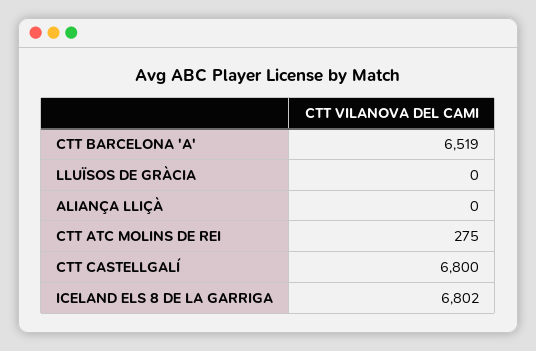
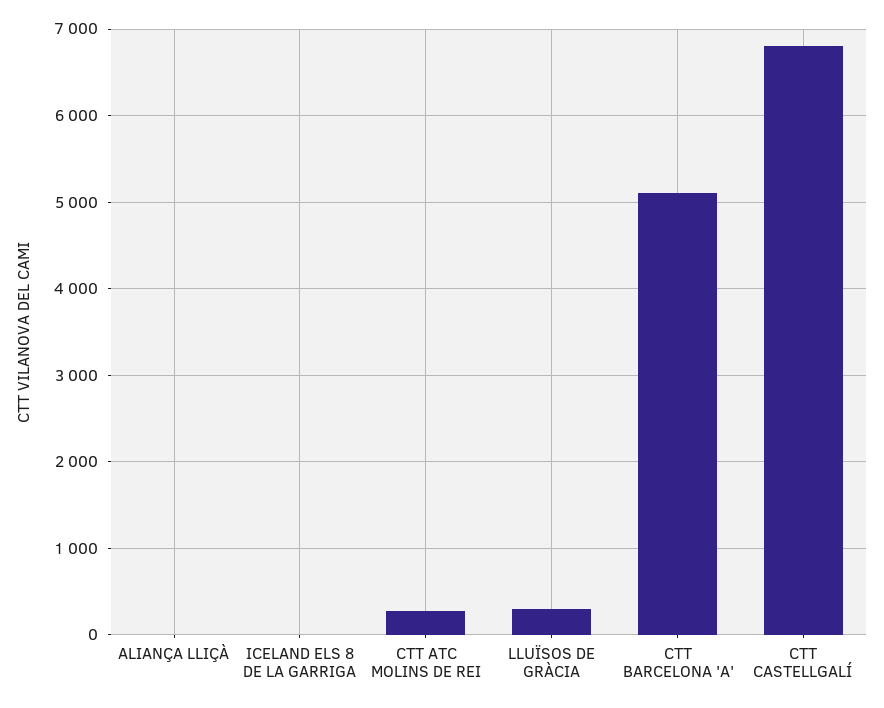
CTT BARCELONA 'A': 6519 -> 5100
LLUÏSOS DE GRÀCIA: 0 -> 300
ICELAND ELS 8 DE LA GARRIGA: 6802 -> 0

